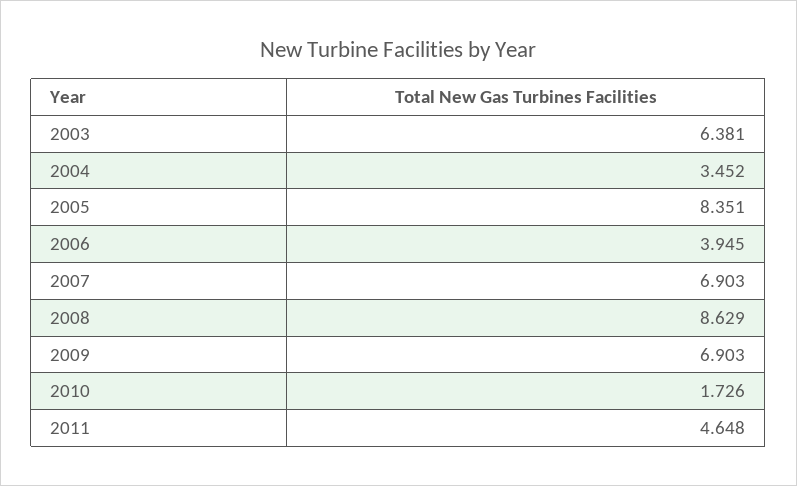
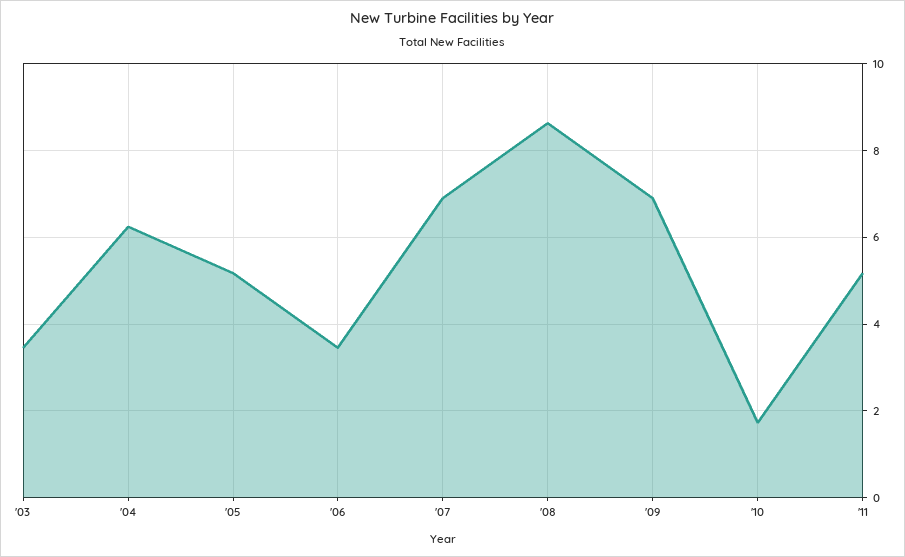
2003: 6.381 -> 3.4
2004: 3.452 -> 6.2
2005: 8.351 -> 5.2
2006: 3.945 -> 3.4
2011: 4.648 -> 5.2

